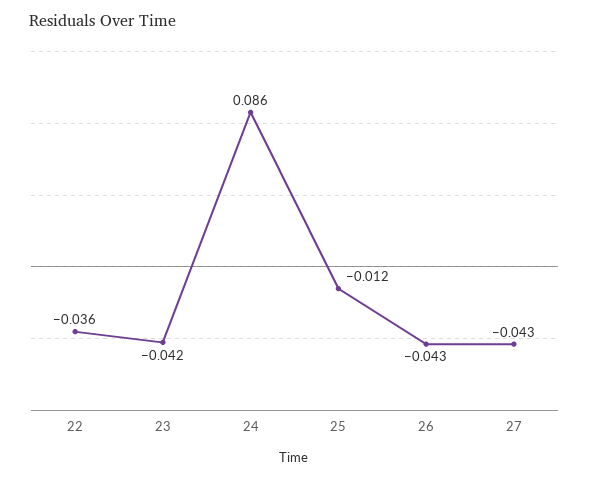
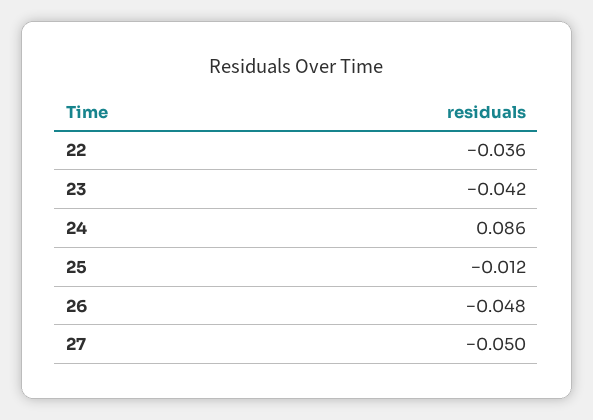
26: -0.043 -> -0.048
27: -0.043 -> -0.05

